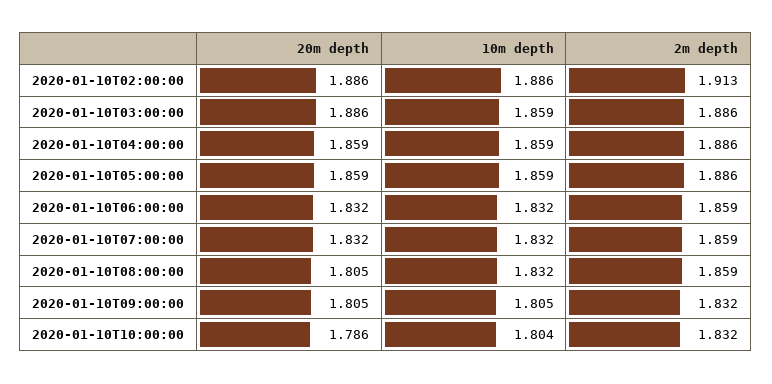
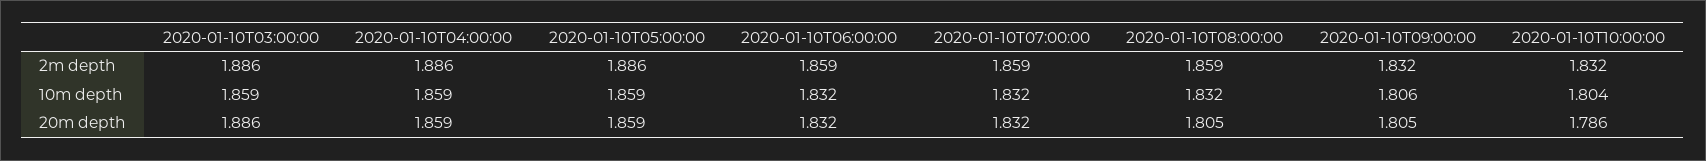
20m depth, 2020-01-10T02:00:00: 1.886 -> none
10m depth, 2020-01-10T02:00:00: 1.886 -> none
2m depth, 2020-01-10T02:00:00: 1.913 -> none
10m depth, 2020-01-10T09:00:00: 1.805 -> 1.806

